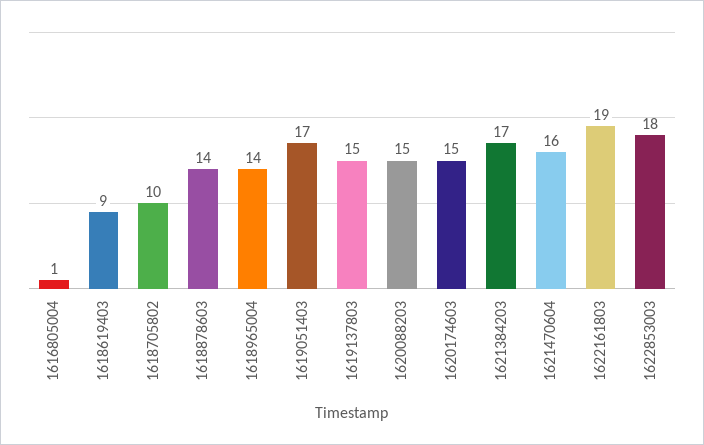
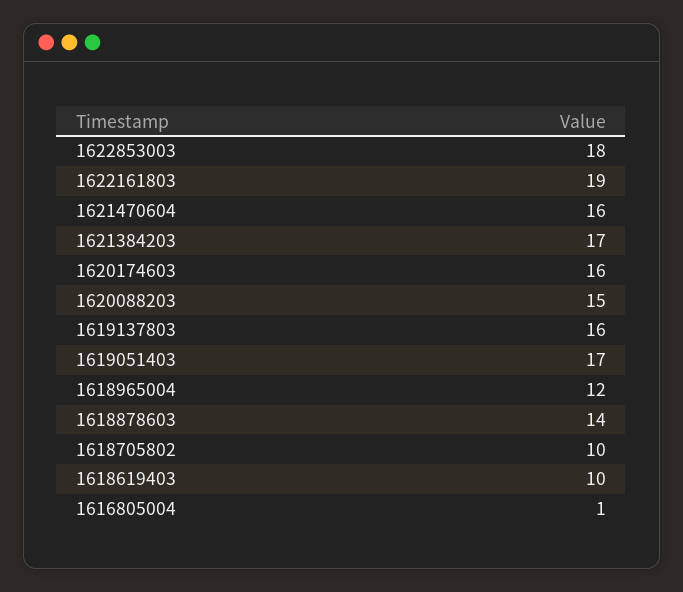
1618619403: 9 -> 10
1618965004: 14 -> 12
1619137803: 15 -> 16
1620174603: 15 -> 16

